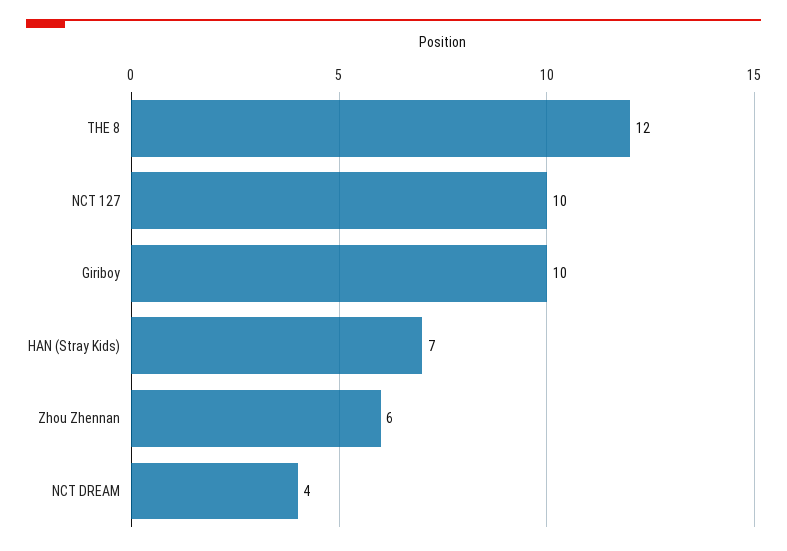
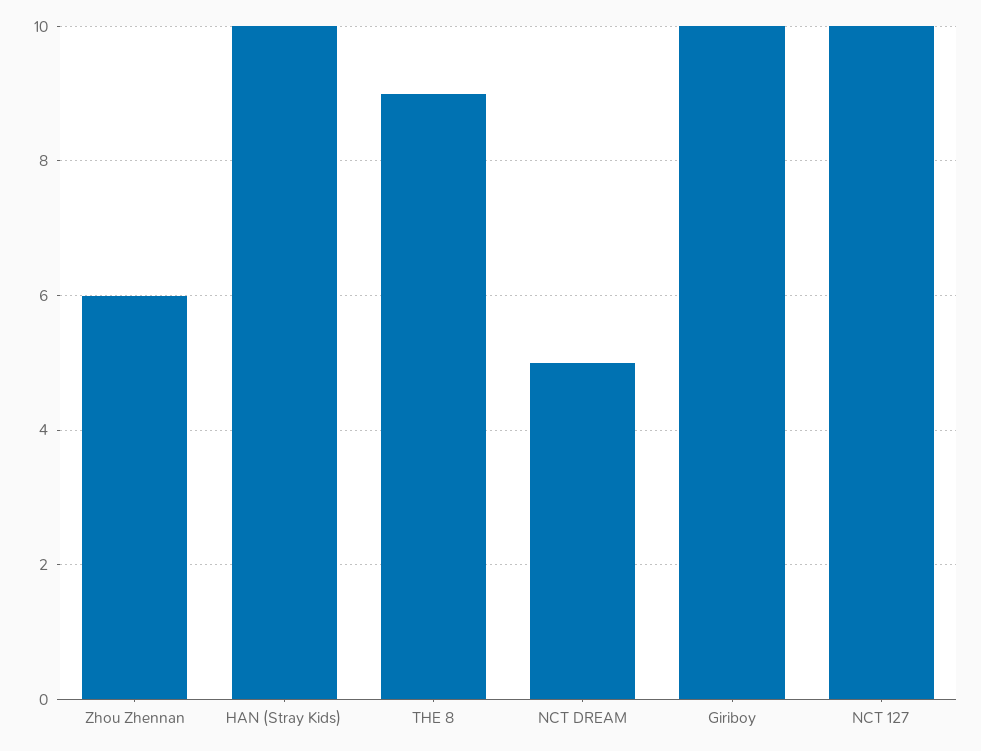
THE 8: 12 -> 9
HAN (Stray Kids): 7 -> 10
NCT DREAM: 4 -> 5

